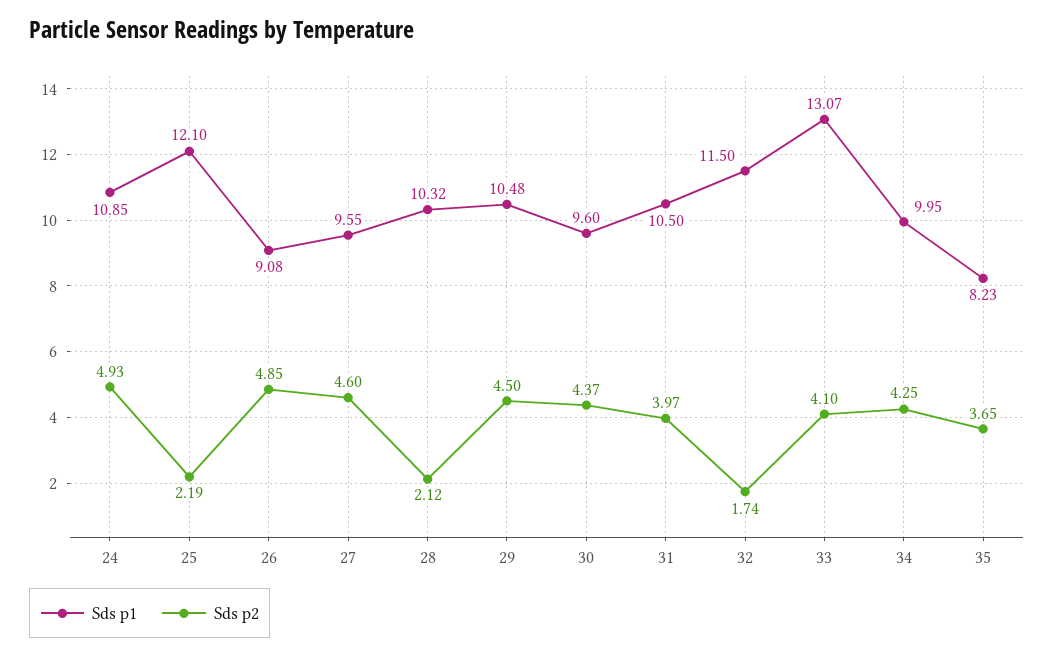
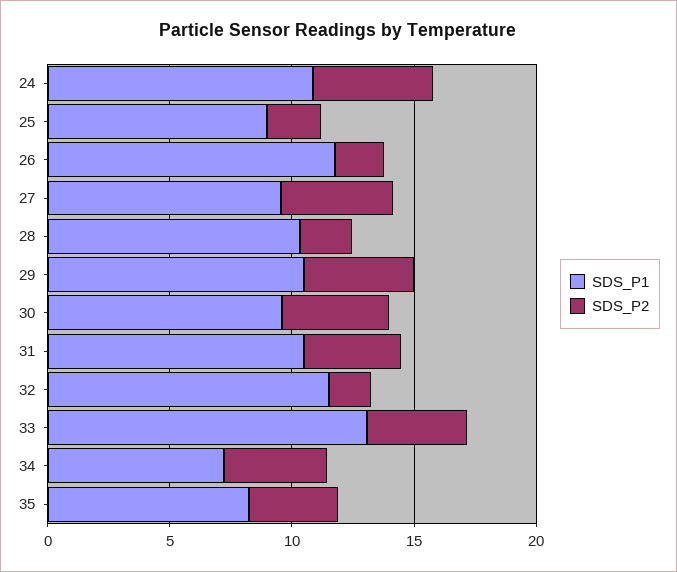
Sds p1, 25: 12.1 -> 9
Sds p1, 26: 9.08 -> 12
Sds p2, 26: 4.85 -> 2
Sds p1, 34: 9.95 -> 7

